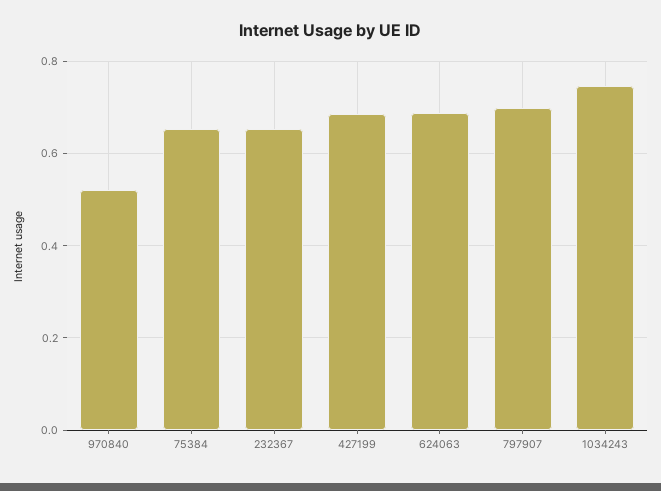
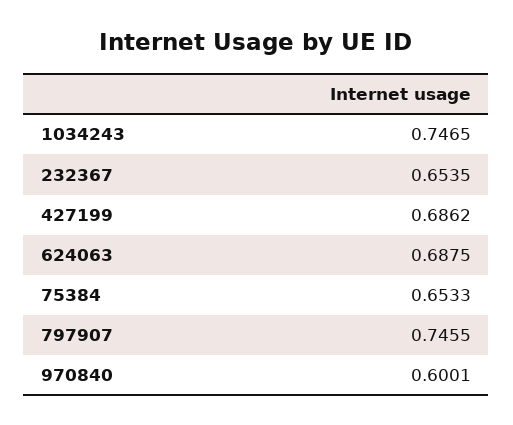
970840: 0.52 -> 0.6001
797907: 0.7 -> 0.7455

